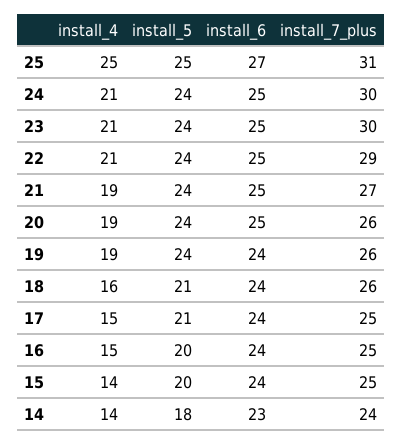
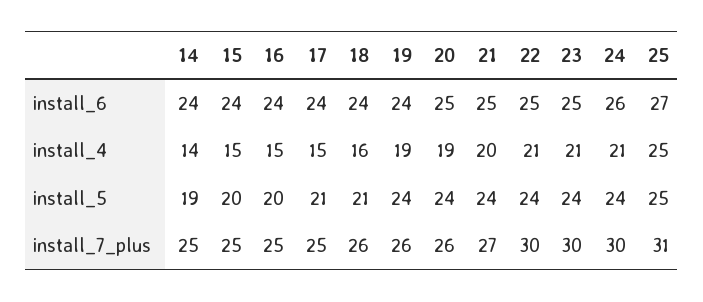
install_6, 24: 25 -> 26
install_7_plus, 22: 29 -> 30
install_4, 21: 19 -> 20
install_4, 15: 14 -> 15
install_5, 14: 18 -> 19
install_6, 14: 23 -> 24
install_7_plus, 14: 24 -> 25

